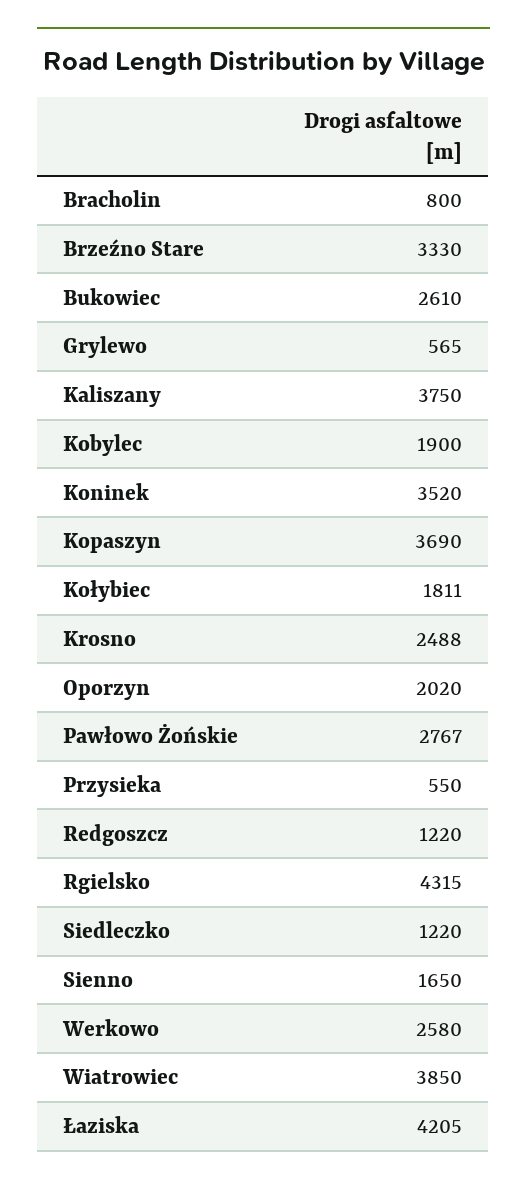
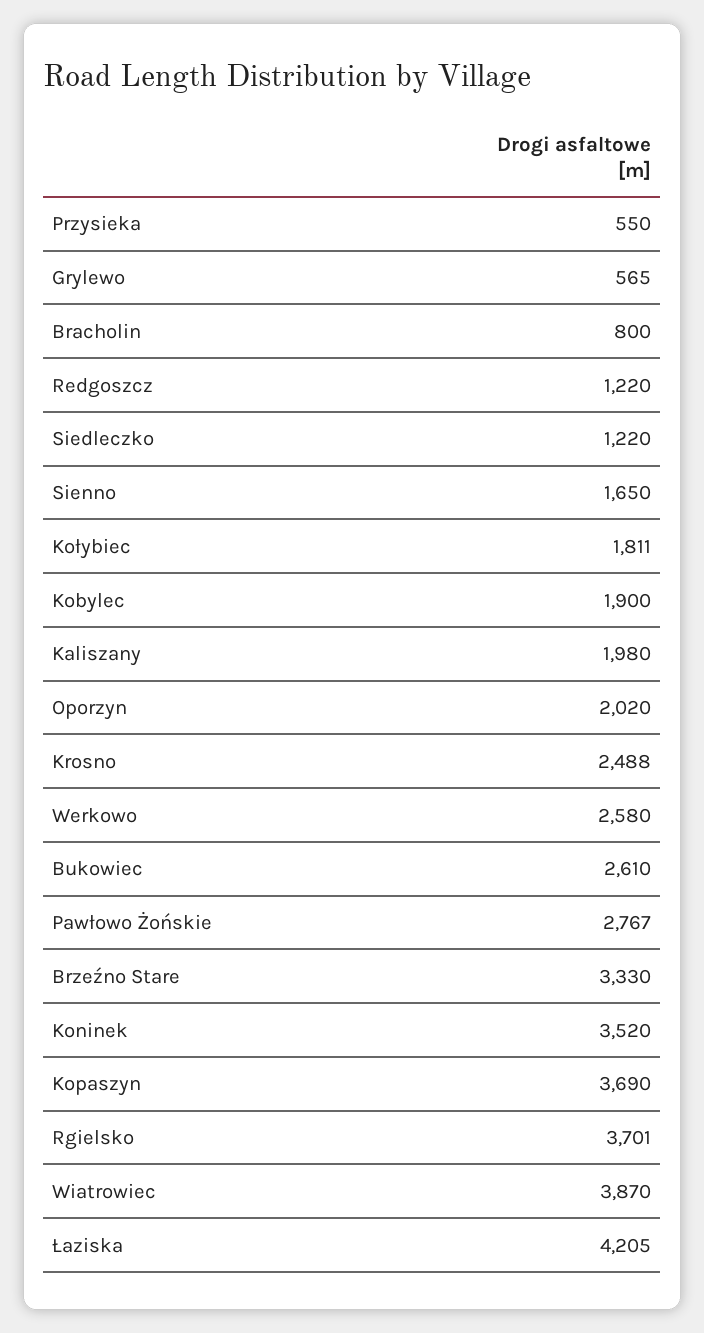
Kaliszany: 3750 -> 1980
Rgielsko: 4315 -> 3701
Wiatrowiec: 3850 -> 3870

